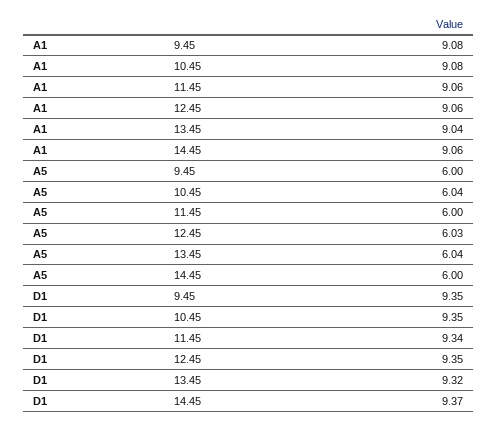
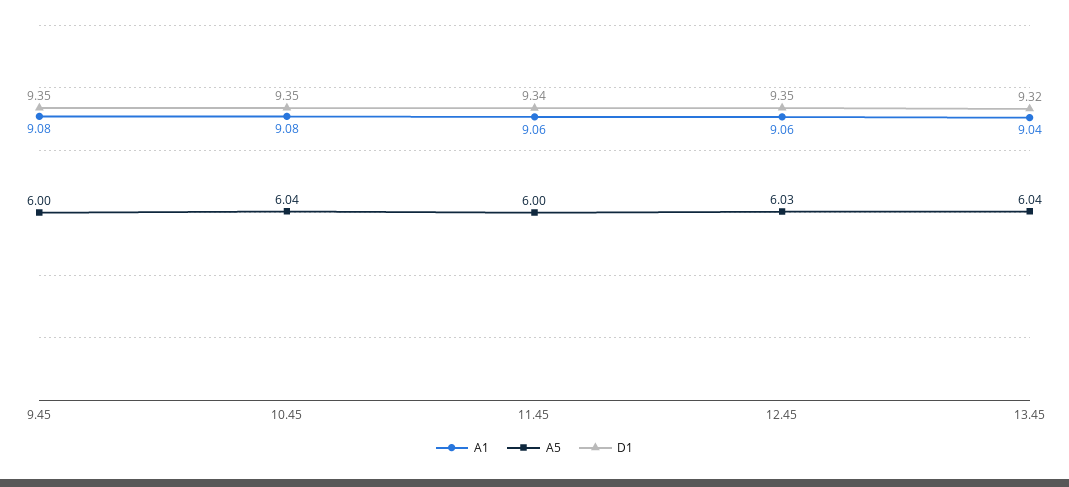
A1, 14.45: 9.06 -> none
A5, 14.45: 6 -> none
D1, 14.45: 9.37 -> none

